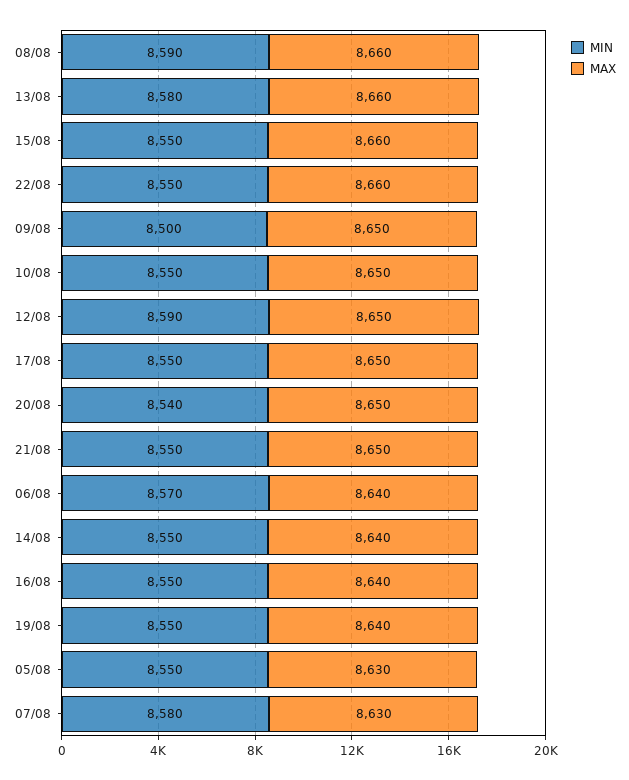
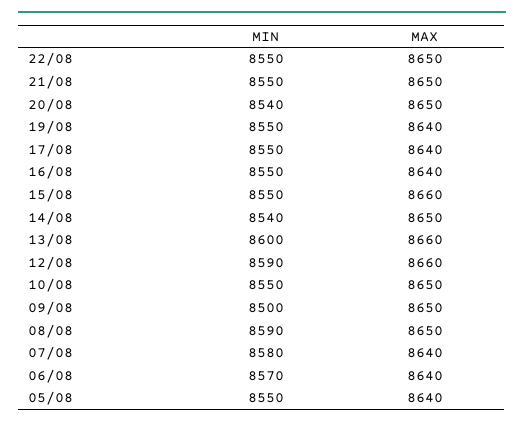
MAX, 08/08: 8660 -> 8650
MIN, 13/08: 8580 -> 8600
MAX, 22/08: 8660 -> 8650
MAX, 12/08: 8650 -> 8660
MAX, 17/08: 8650 -> 8640
MIN, 14/08: 8550 -> 8540
MAX, 14/08: 8640 -> 8650
MAX, 05/08: 8630 -> 8640
MAX, 07/08: 8630 -> 8640

